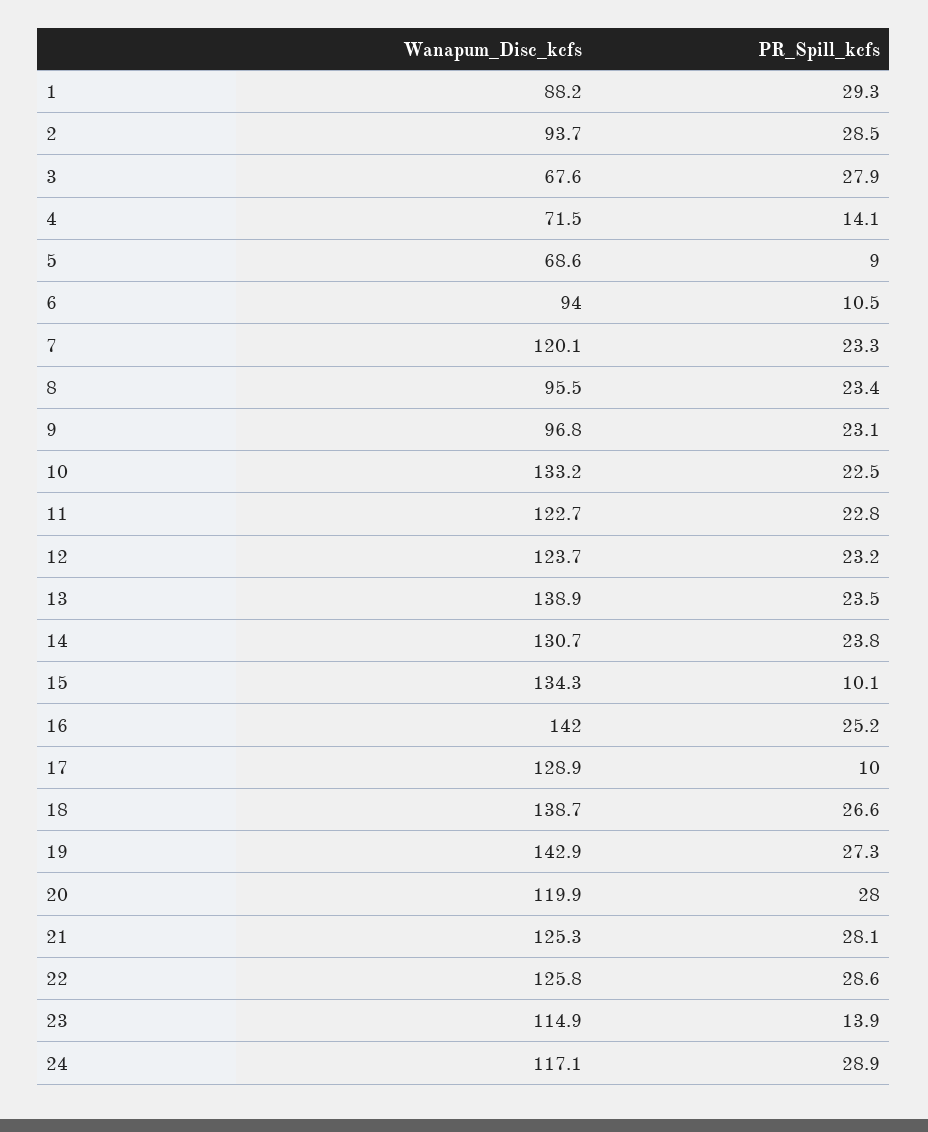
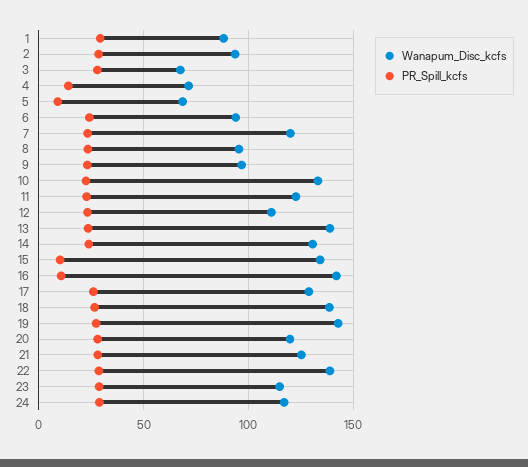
PR_Spill_kcfs, 6: 10.5 -> 25
Wanapum_Disc_kcfs, 12: 123.7 -> 110
PR_Spill_kcfs, 16: 25.2 -> 10
PR_Spill_kcfs, 17: 10 -> 25
Wanapum_Disc_kcfs, 22: 125.8 -> 140
PR_Spill_kcfs, 23: 13.9 -> 30

